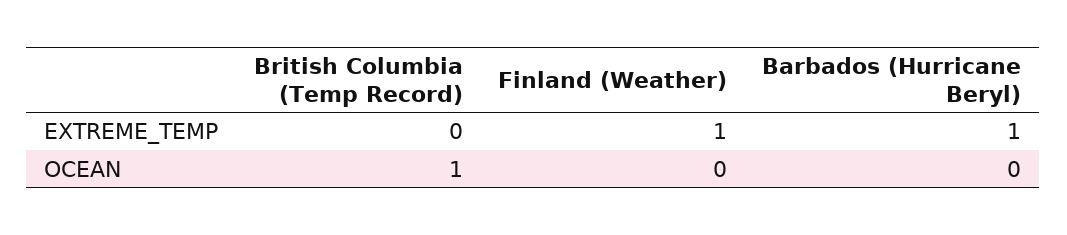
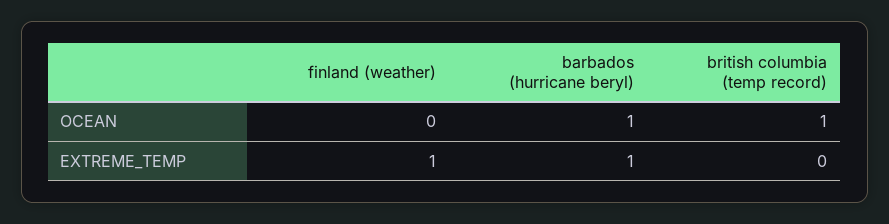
Barbados (Hurricane Beryl), OCEAN: 0 -> 1

